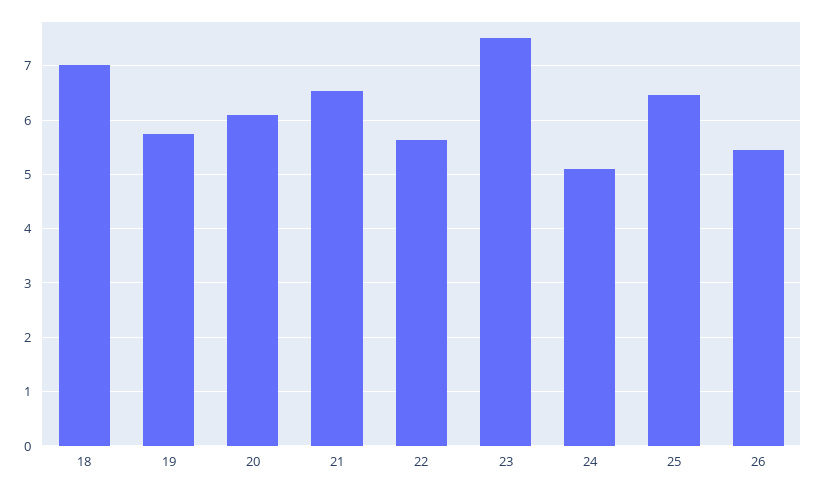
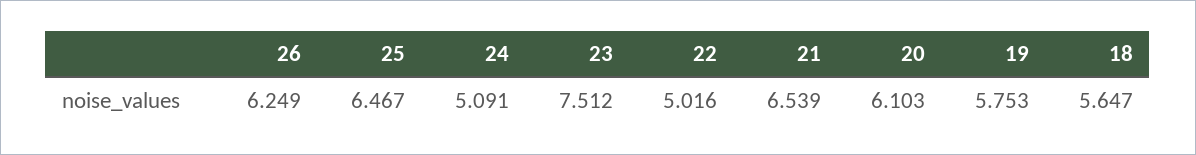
18: 7 -> 5.647
22: 5.6 -> 5.016
26: 5.4 -> 6.249

